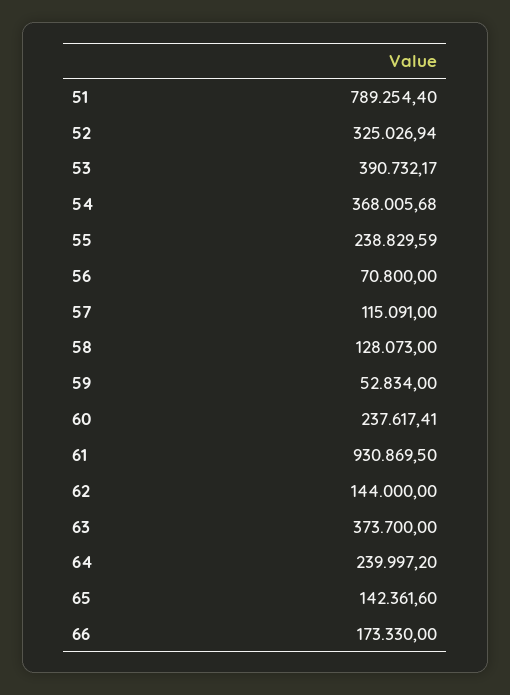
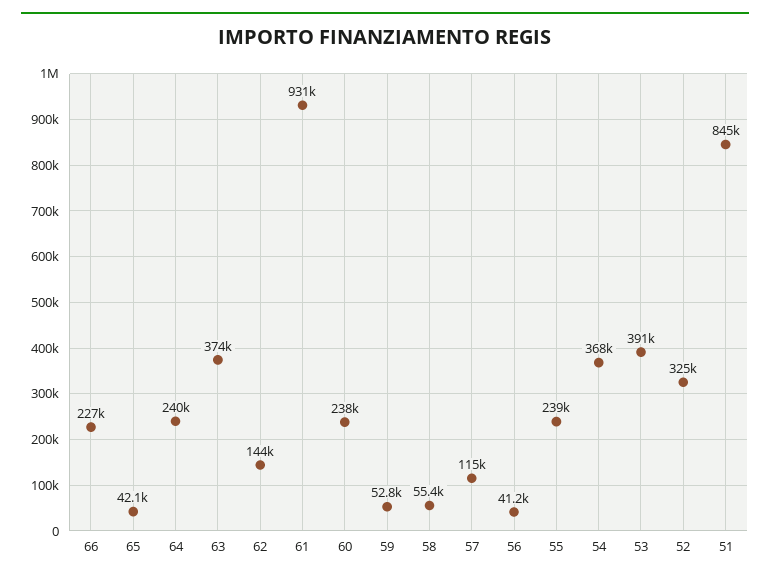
51: 789254.4 -> 845000
56: 70800 -> 41200
58: 128073 -> 55400
65: 142361.6 -> 42100
66: 173330 -> 227000

